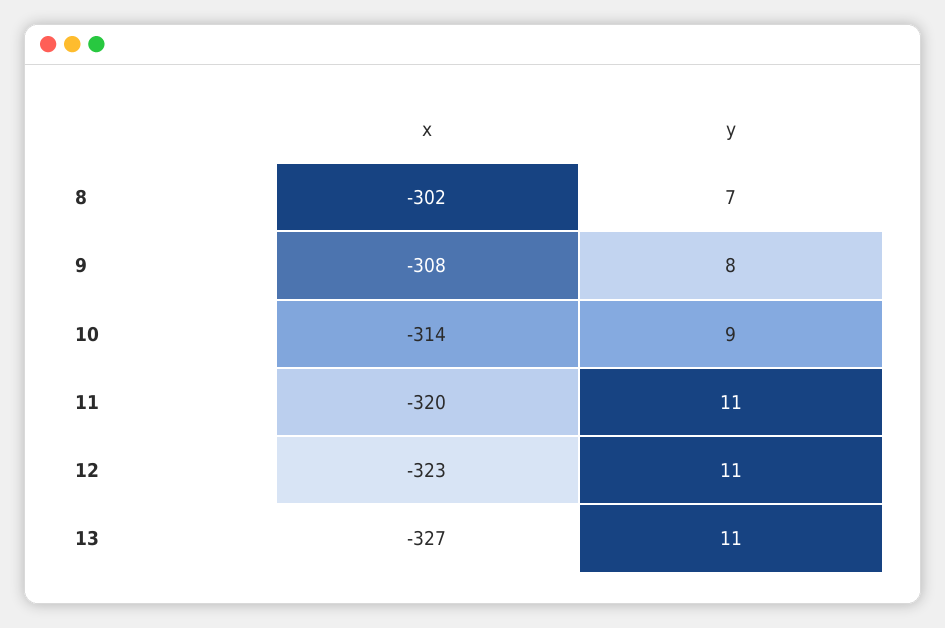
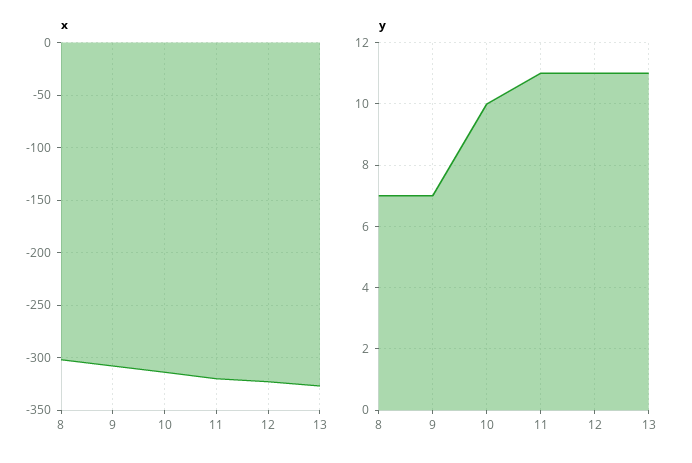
y, 9: 8 -> 7
y, 10: 9 -> 10

